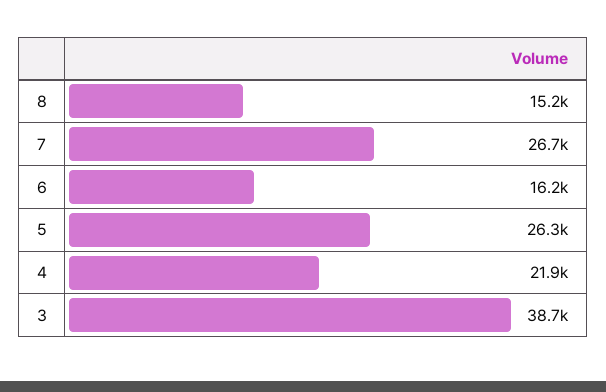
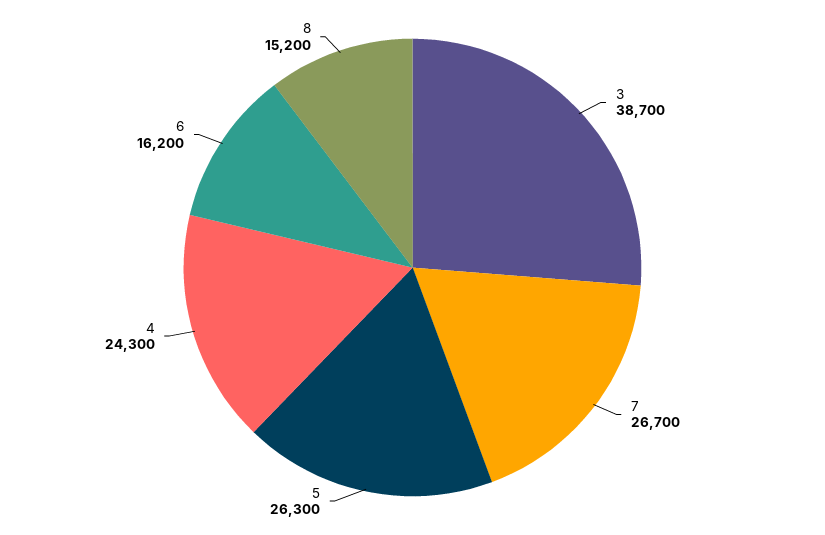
4: 21900 -> 24300

